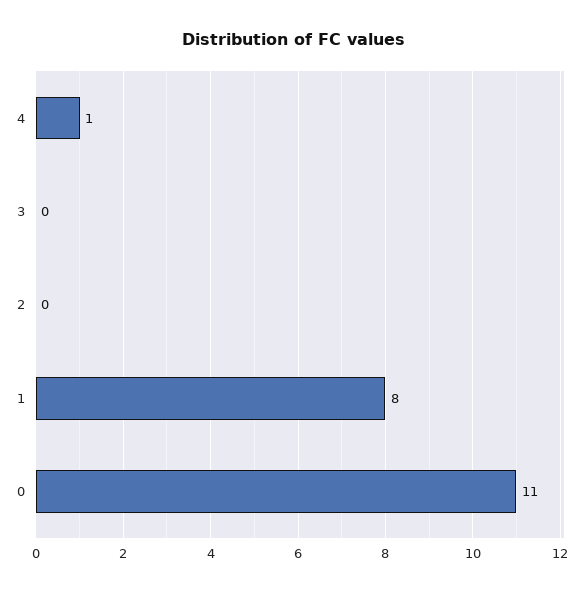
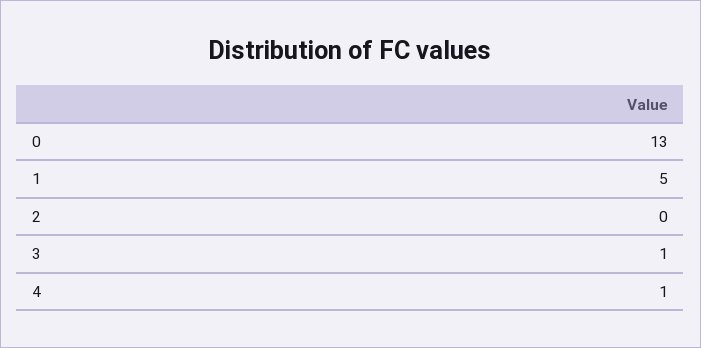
3: 0 -> 1
1: 8 -> 5
0: 11 -> 13

